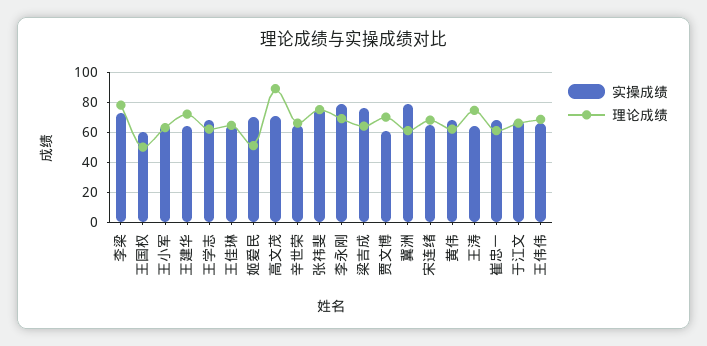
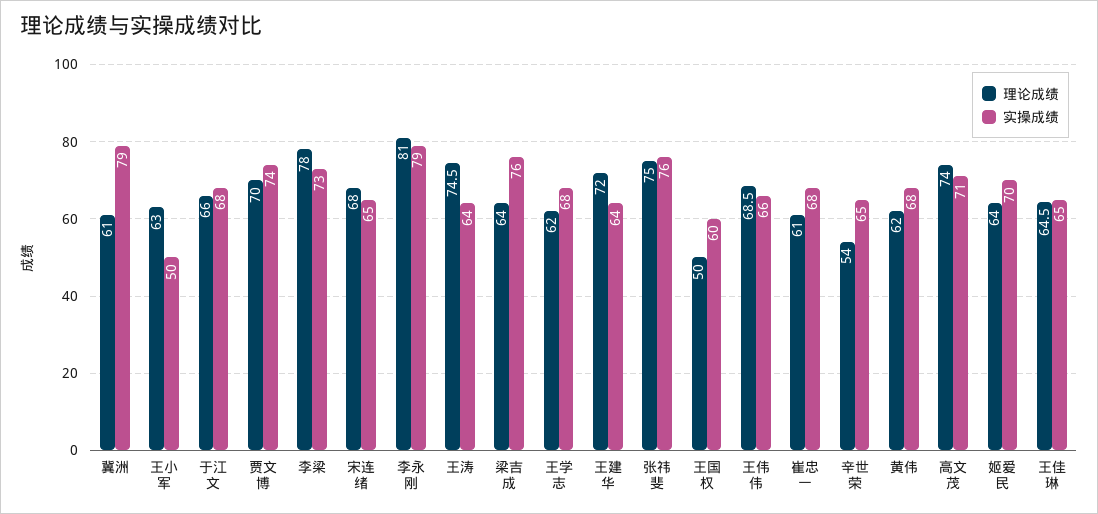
实操成绩, 王小军: 65 -> 50
理论成绩, 姬爱民: 50 -> 64
理论成绩, 高文茂: 90 -> 74
理论成绩, 辛世荣: 65 -> 54
理论成绩, 李永刚: 70 -> 81
实操成绩, 贾文博: 60 -> 74

